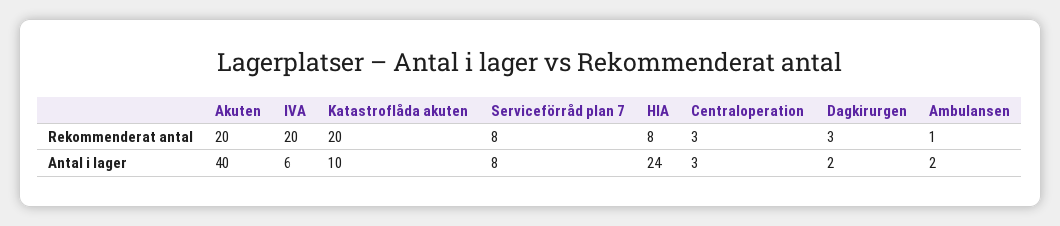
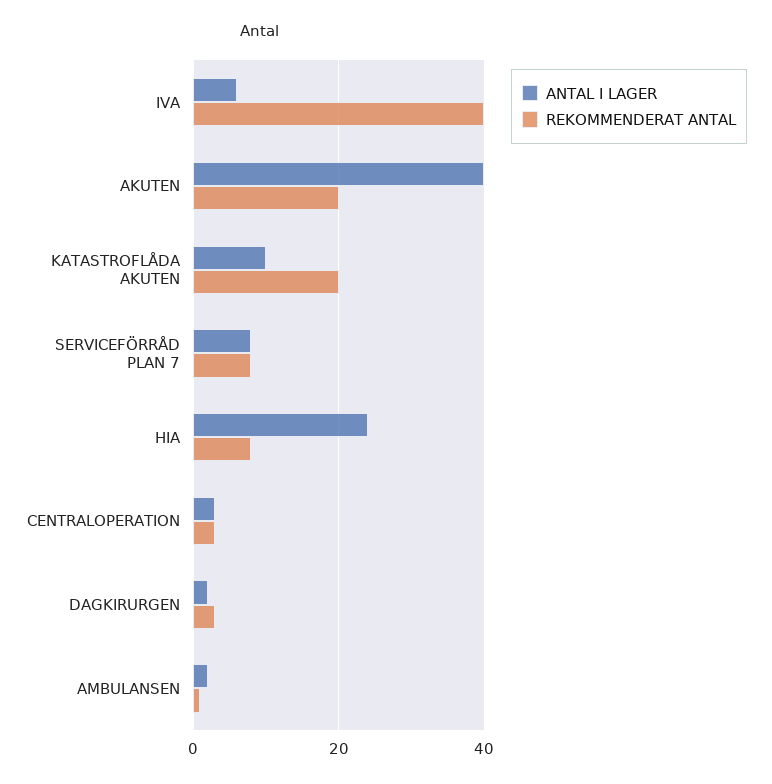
Rekommenderat antal, IVA: 20 -> 40

